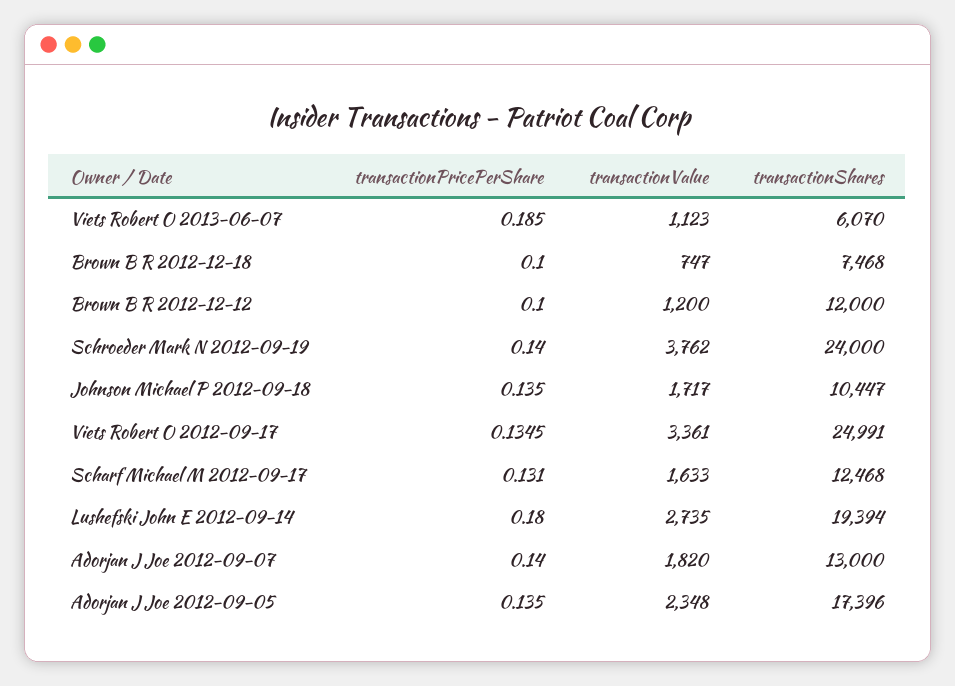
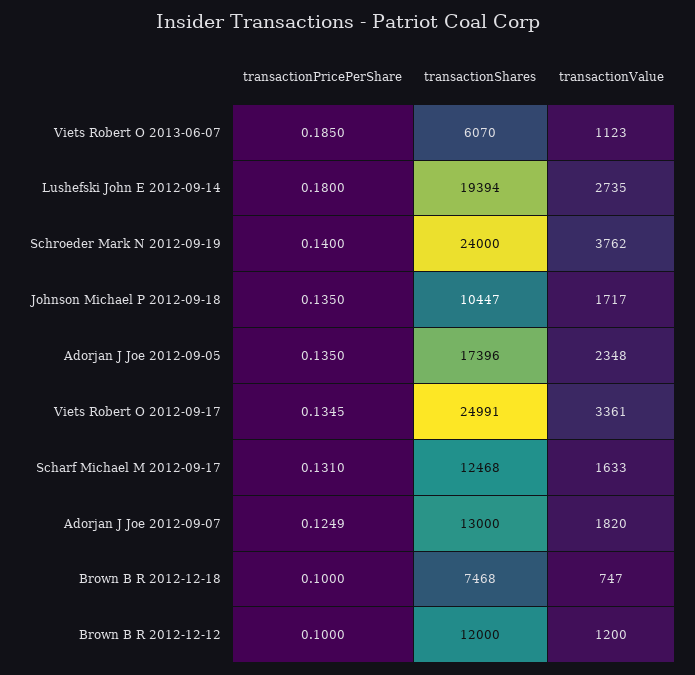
transactionPricePerShare, Adorjan J Joe 2012-09-07: 0.14 -> 0.1249

